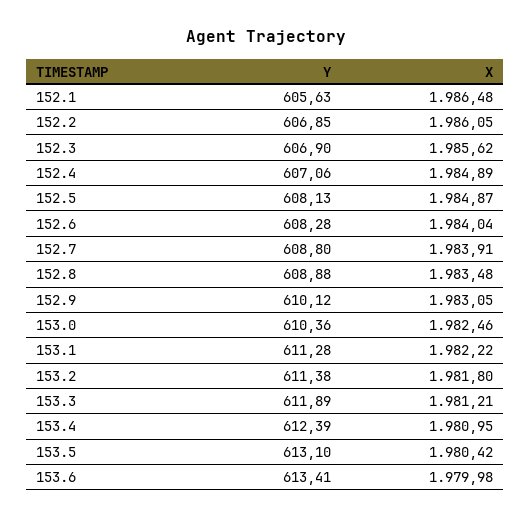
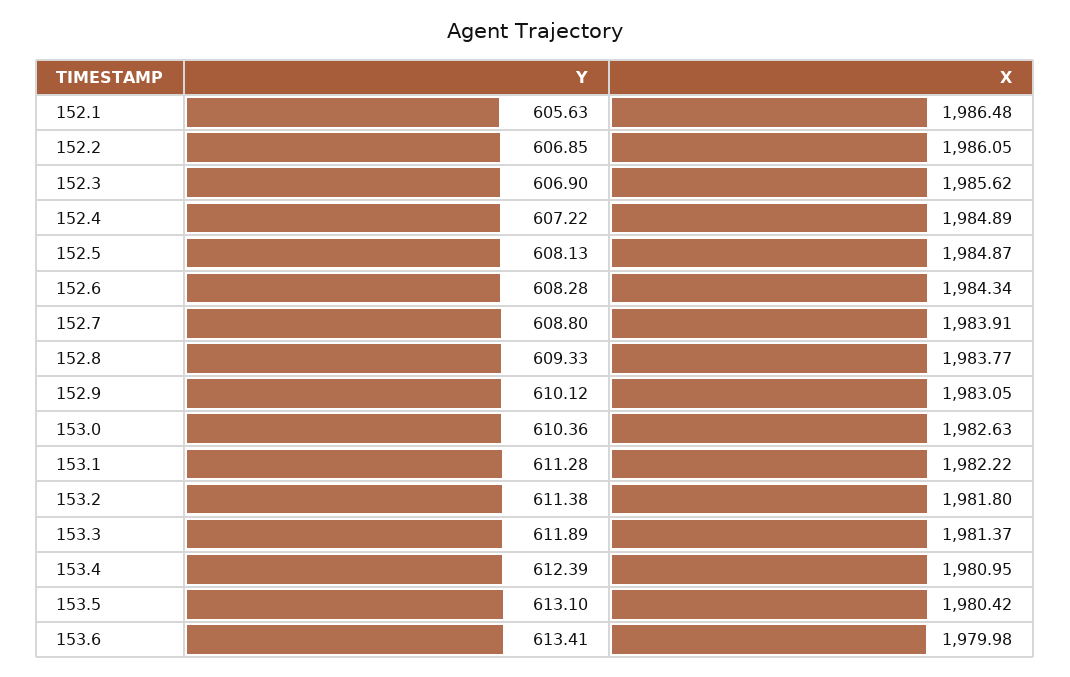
Y, 152.4: 607.06 -> 607.22
X, 152.6: 1984.04 -> 1984.34
Y, 152.8: 608.88 -> 609.33
X, 152.8: 1983.48 -> 1983.77
X, 153.0: 1982.46 -> 1982.63
X, 153.3: 1981.21 -> 1981.37

